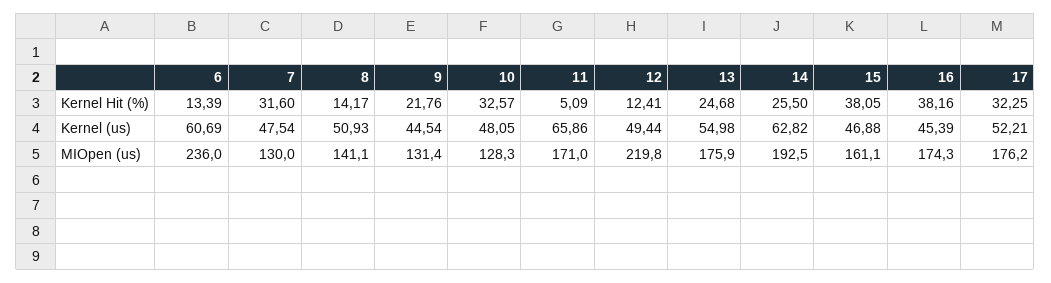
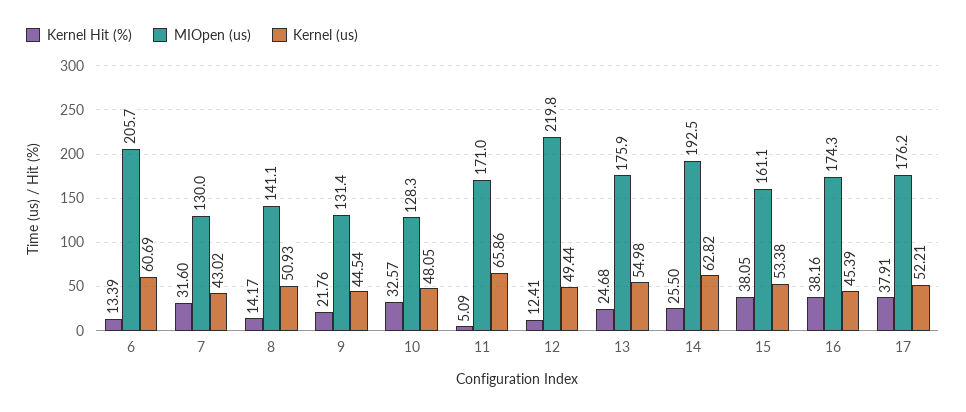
Kernel Hit (%), 17: 32.25 -> 37.91
Kernel (us), 7: 47.54 -> 43.02
Kernel (us), 15: 46.88 -> 53.38
MIOpen (us), 6: 236 -> 205.7

